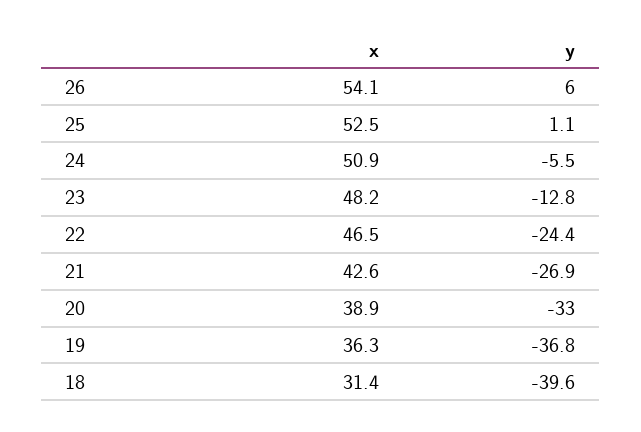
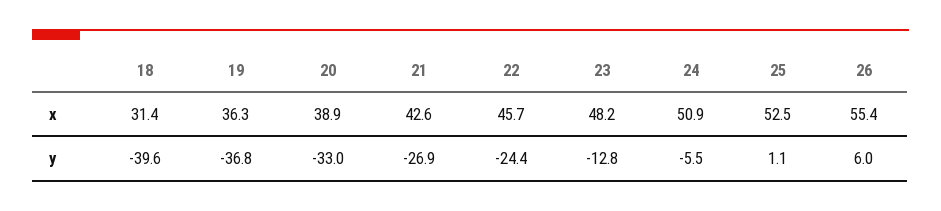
x, 26: 54.1 -> 55.4
x, 22: 46.5 -> 45.7

